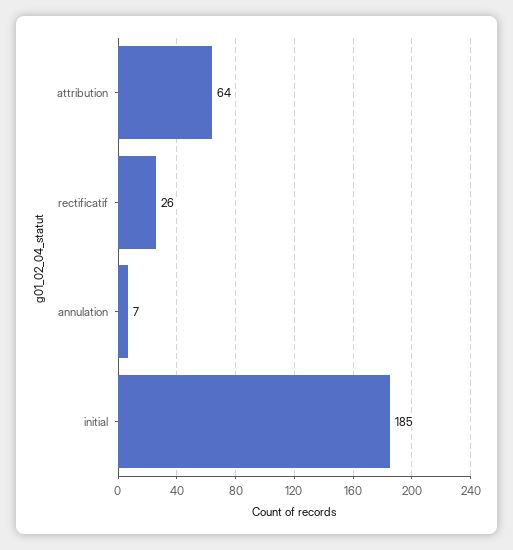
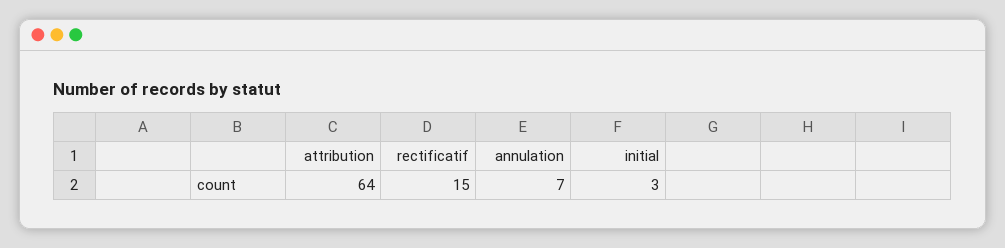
rectificatif: 26 -> 15
initial: 185 -> 3

